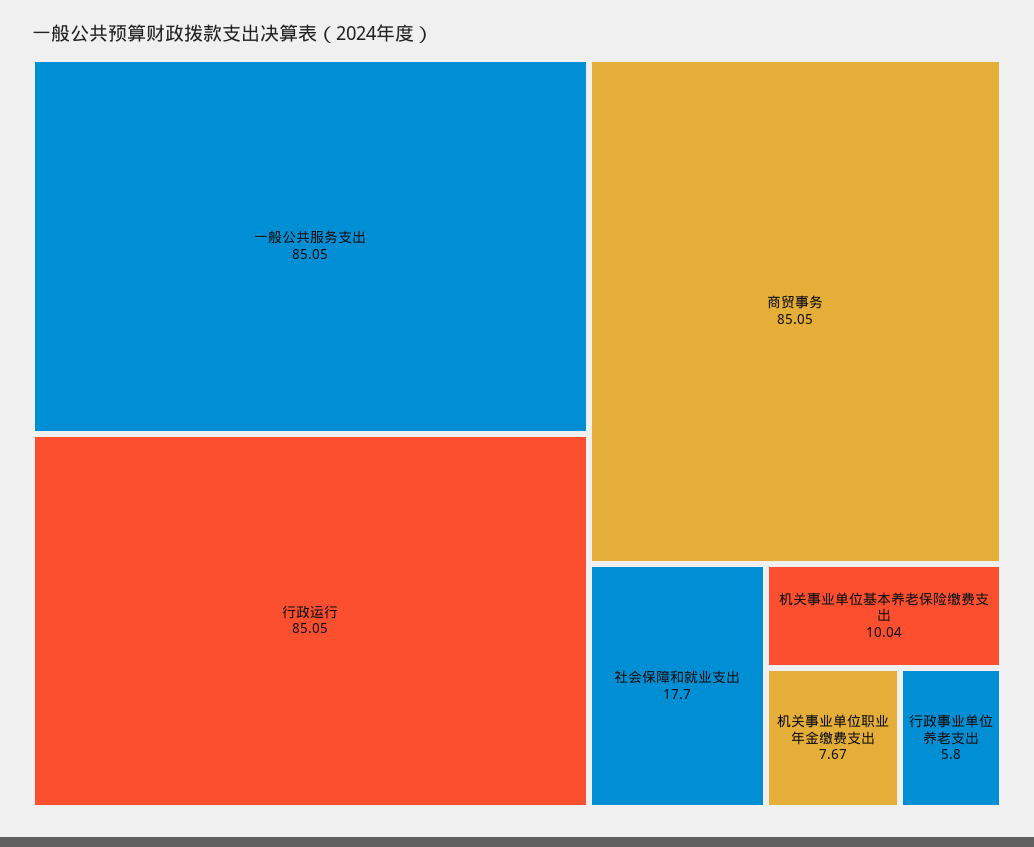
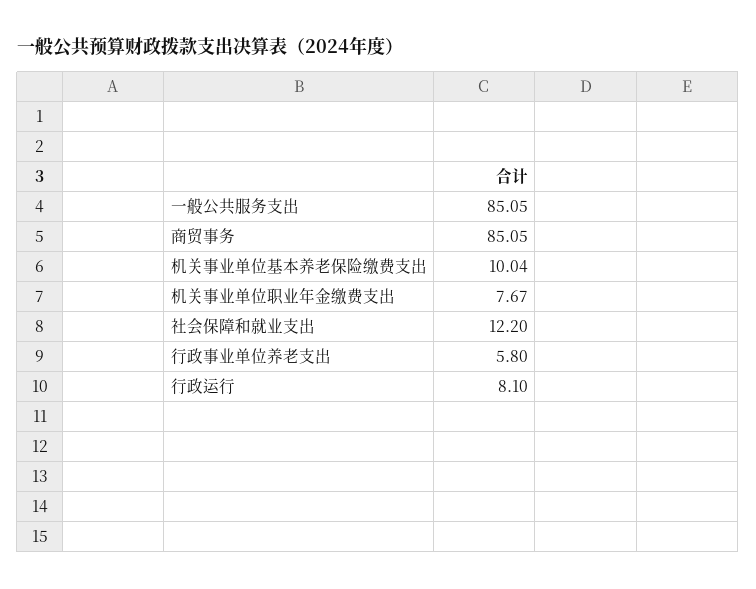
行政运行: 85.05 -> 8.1
社会保障和就业支出: 17.7 -> 12.2

